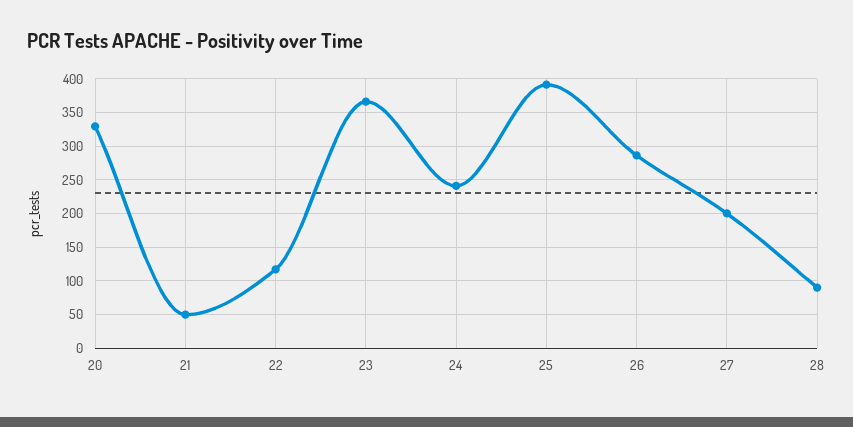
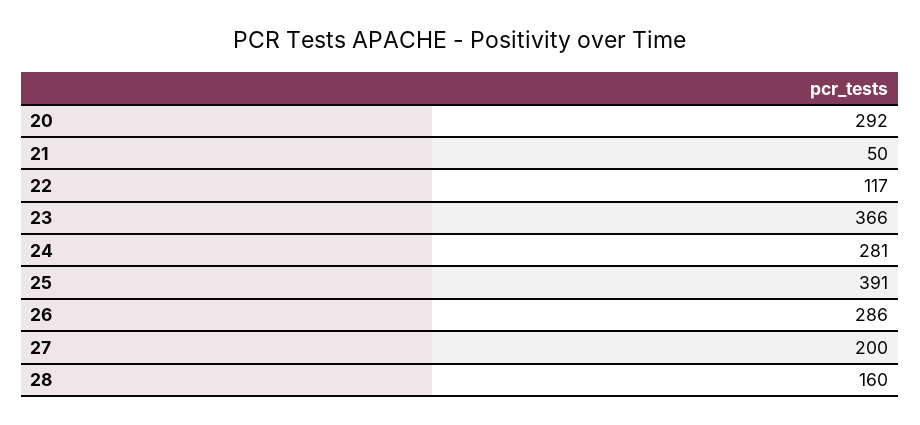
20: 330 -> 292
24: 240 -> 281
28: 90 -> 160

